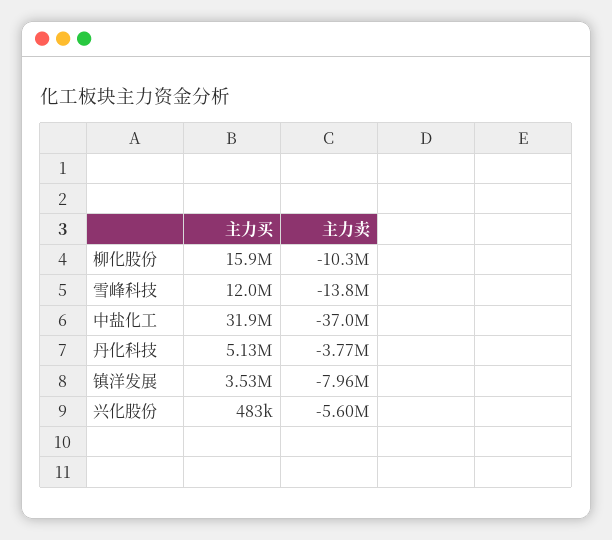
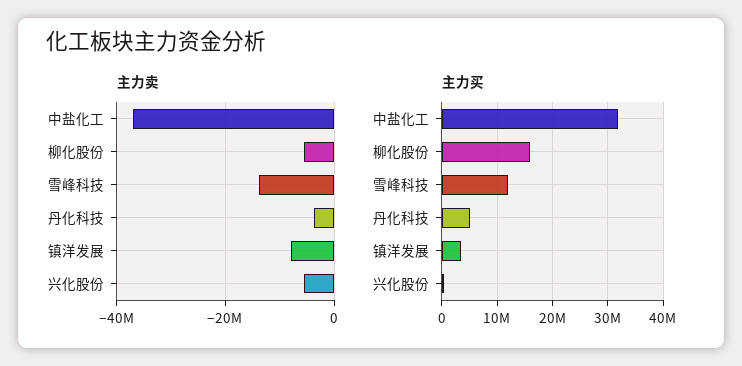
主力卖, 柳化股份: -10300000 -> -6000000

